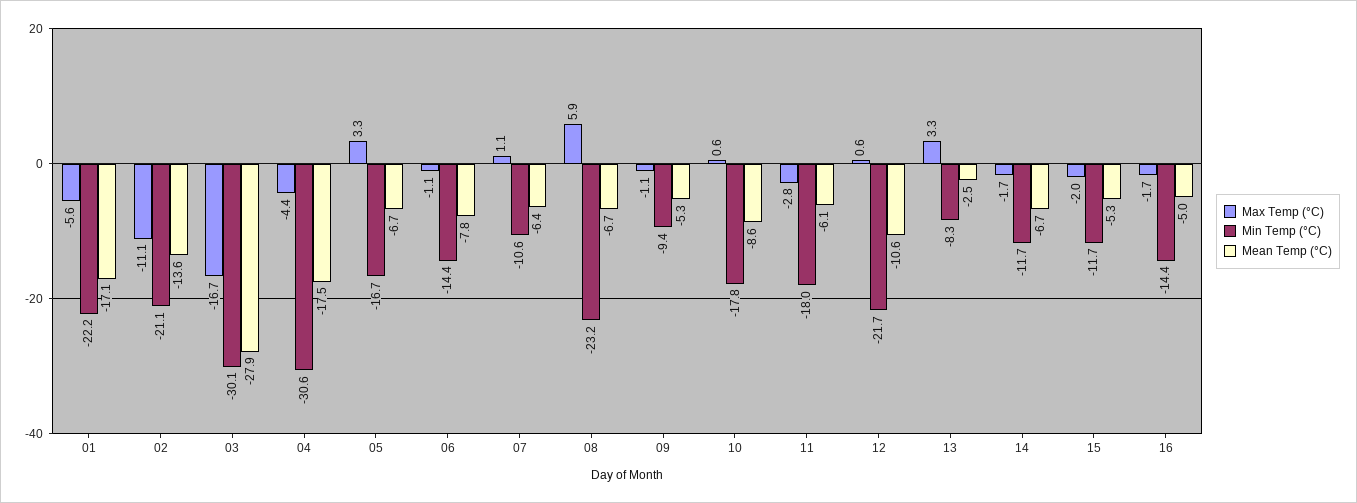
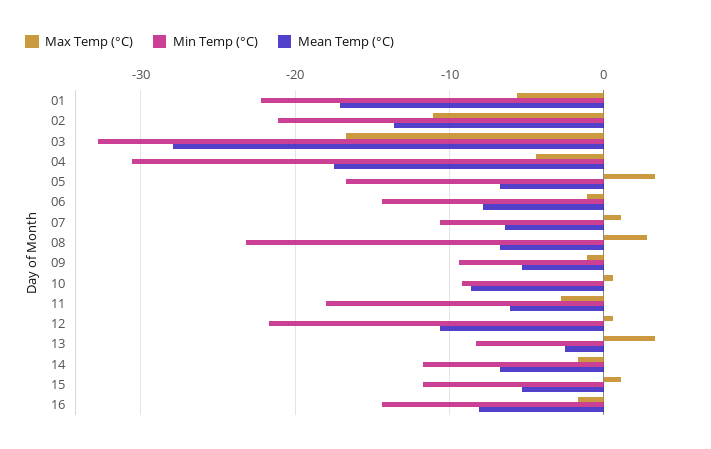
Min Temp (°C), 03: -30.1 -> -33
Max Temp (°C), 08: 5.9 -> 3
Min Temp (°C), 10: -17.8 -> -9
Max Temp (°C), 15: -2 -> 1
Mean Temp (°C), 16: -5 -> -8

